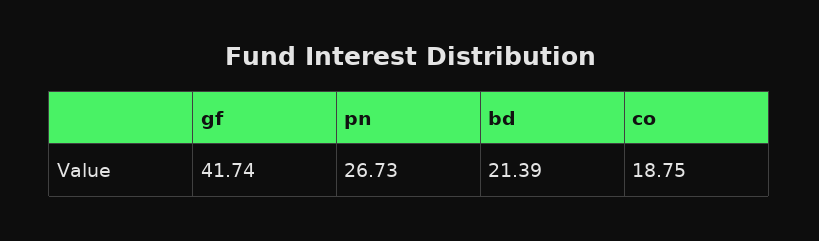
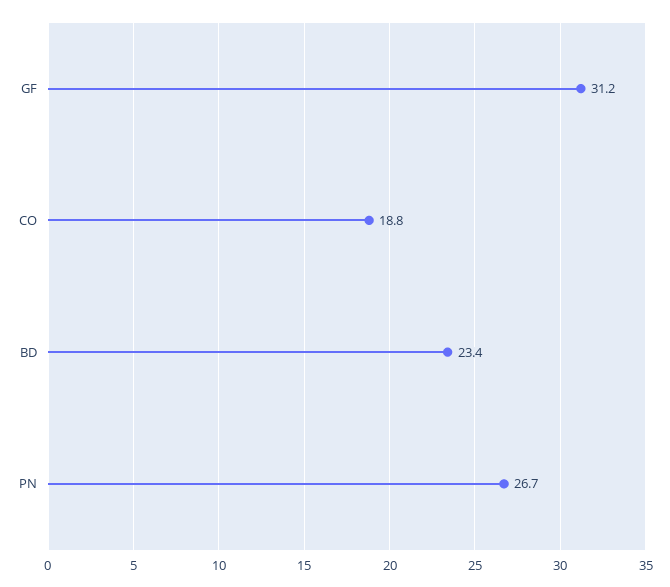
gf: 41.74 -> 31.2
bd: 21.39 -> 23.4

